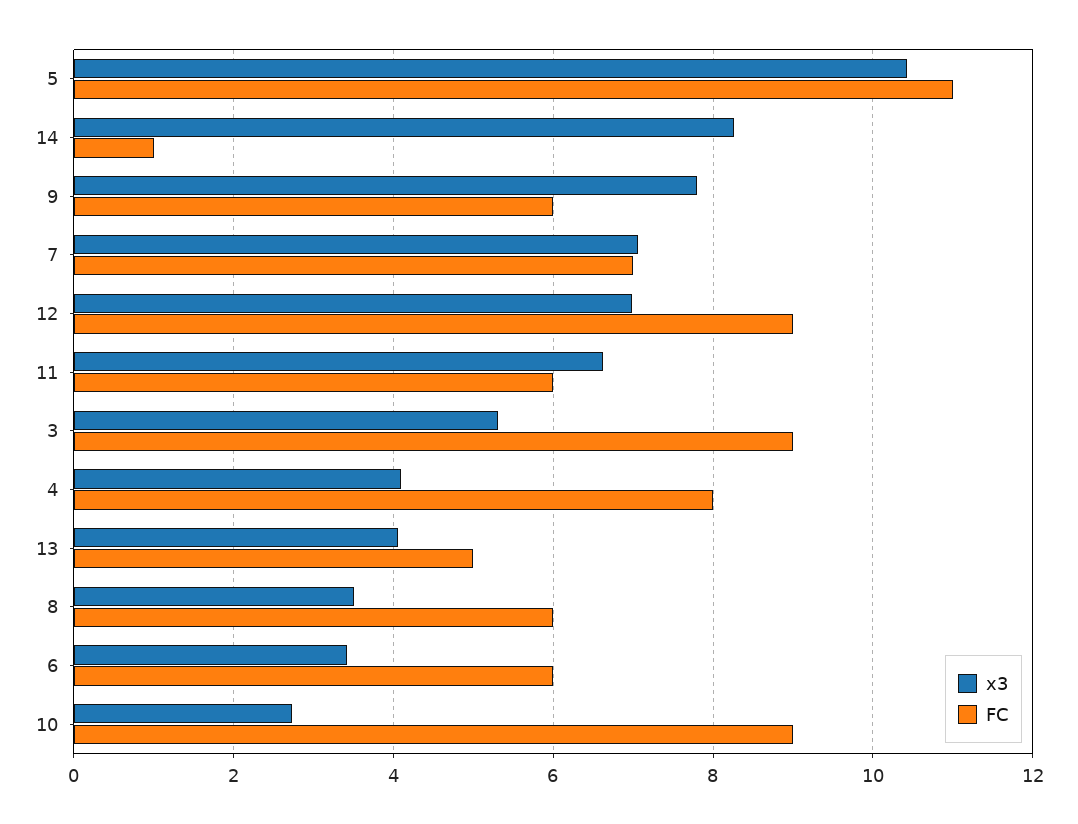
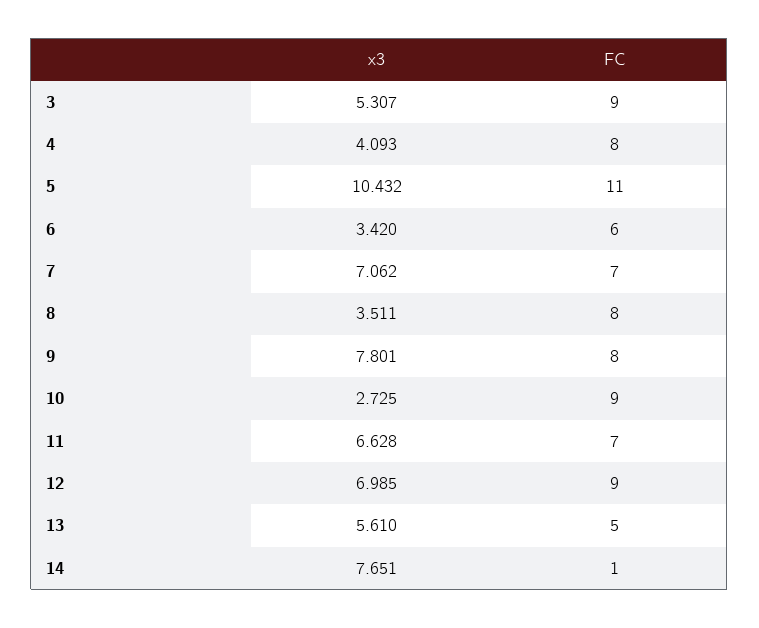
x3, 14: 8.2 -> 7.651
FC, 9: 6 -> 8
FC, 11: 6 -> 7
x3, 13: 4 -> 5.61
FC, 8: 6 -> 8

